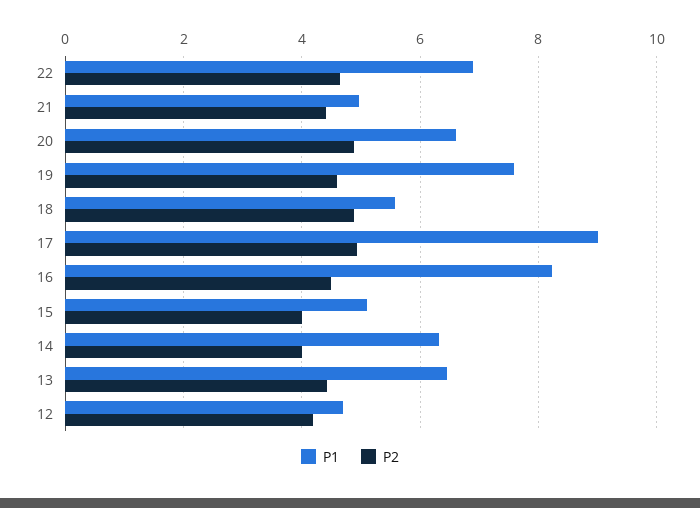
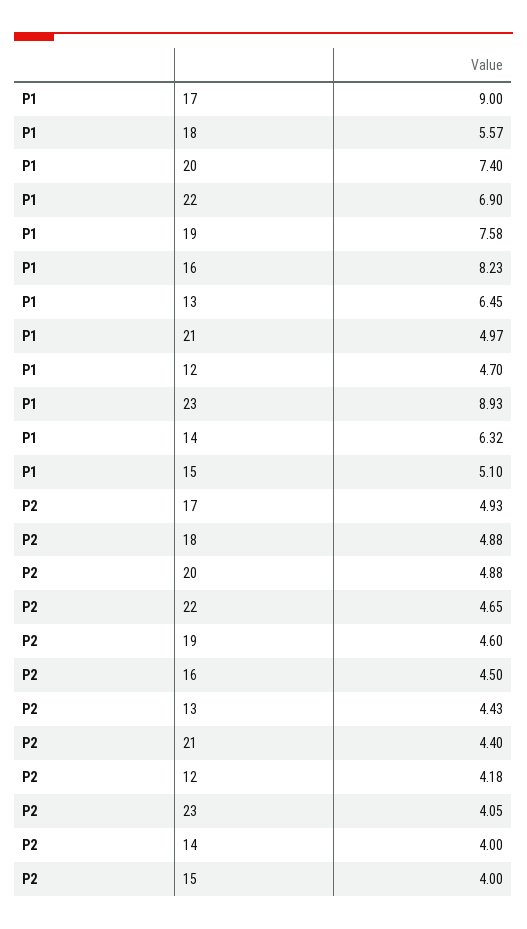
P1, 20: 6.6 -> 7.4
P1, 23: none -> 8.93
P2, 23: none -> 4.05

